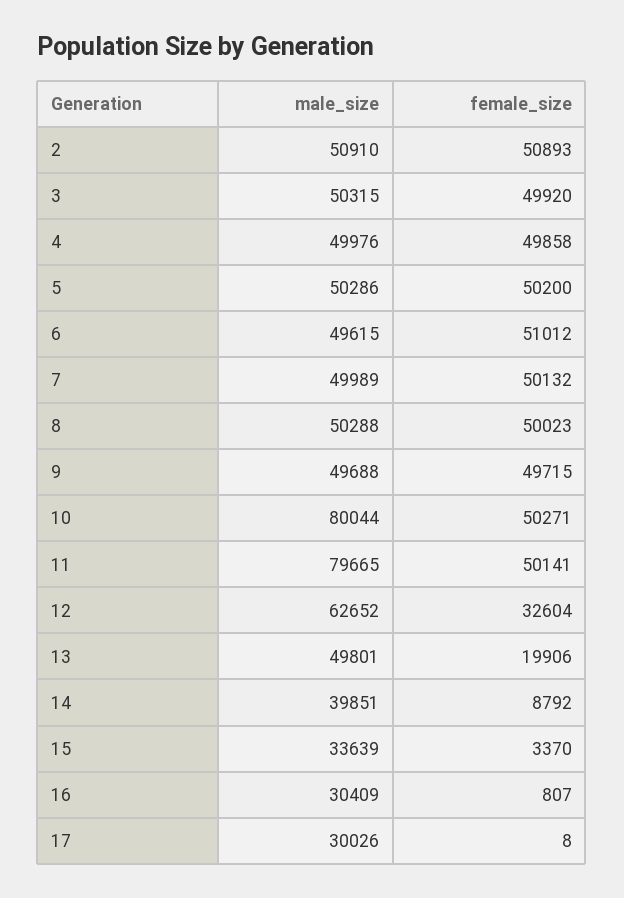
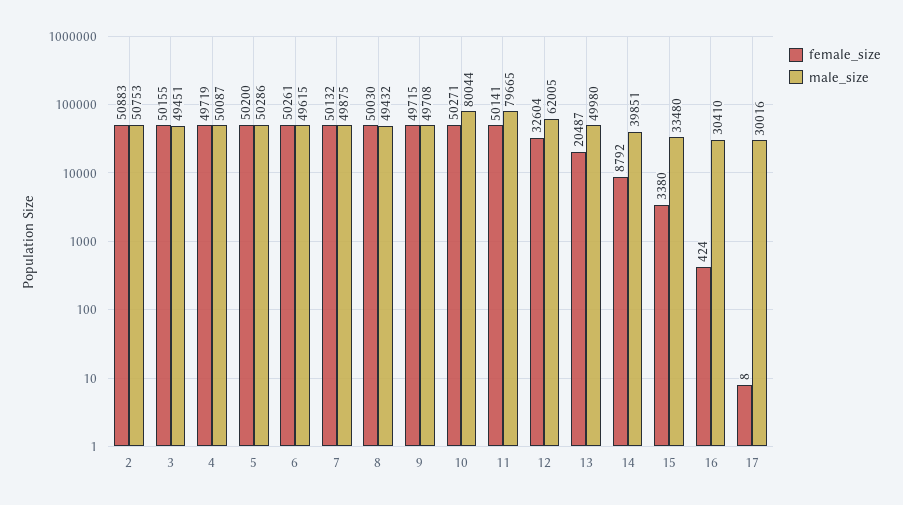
male_size, 2: 50910 -> 50753
female_size, 2: 50893 -> 50883
male_size, 3: 50315 -> 49451
female_size, 3: 49920 -> 50155
male_size, 4: 49976 -> 50087
female_size, 4: 49858 -> 49719
female_size, 6: 51012 -> 50261
male_size, 7: 49989 -> 49875
male_size, 8: 50288 -> 49432
female_size, 8: 50023 -> 50030
male_size, 9: 49688 -> 49708
male_size, 12: 62652 -> 62005
male_size, 13: 49801 -> 49980
female_size, 13: 19906 -> 20487
male_size, 15: 33639 -> 33480
female_size, 15: 3370 -> 3380
male_size, 16: 30409 -> 30410
female_size, 16: 807 -> 424
male_size, 17: 30026 -> 30016

